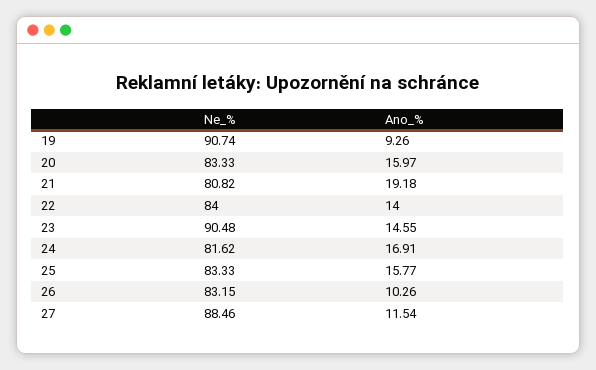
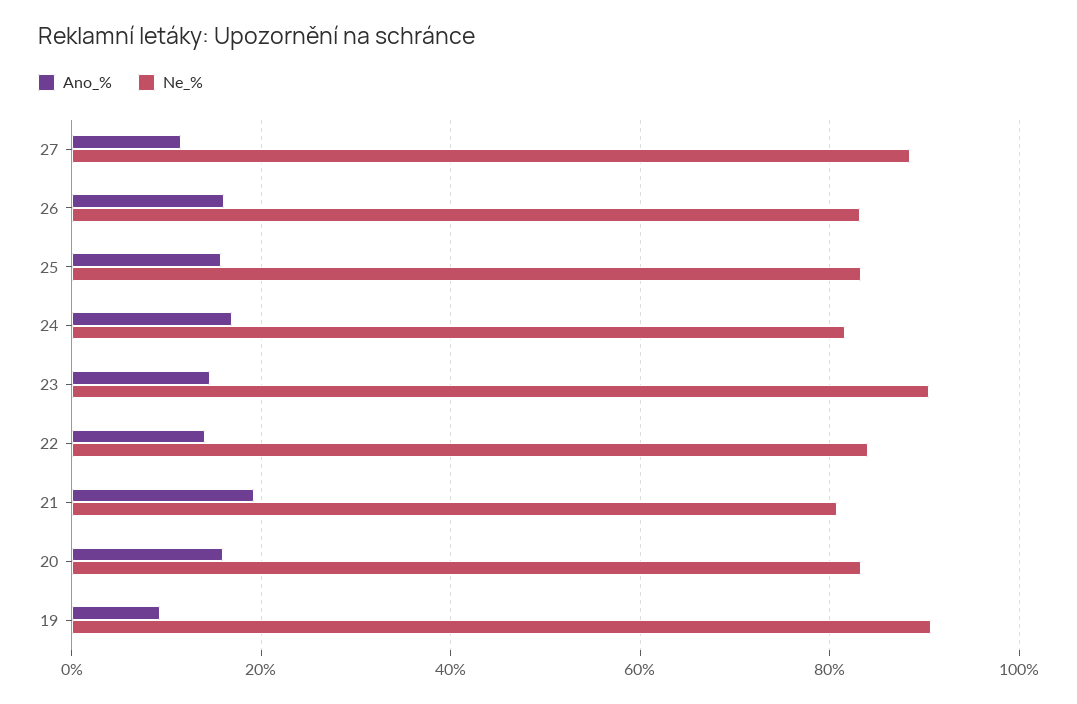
Ano_%, 26: 10.26 -> 16

